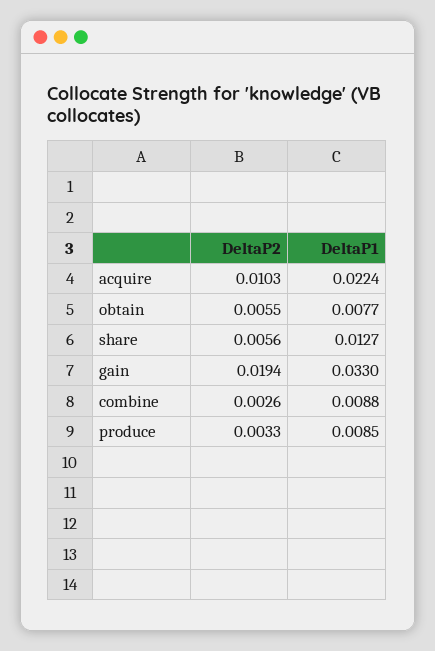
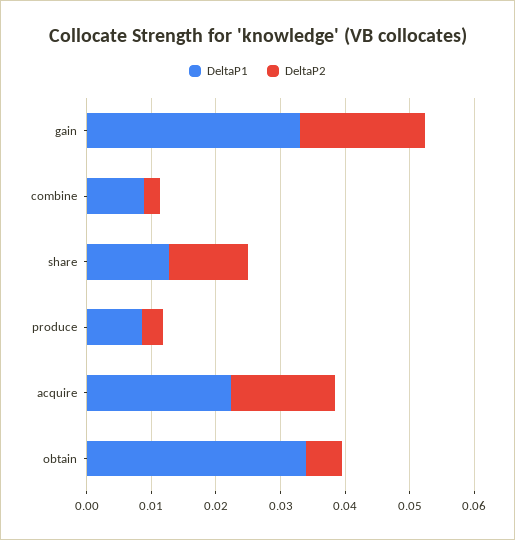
DeltaP2, acquire: 0.0103 -> 0.016
DeltaP1, obtain: 0.0077 -> 0.034
DeltaP2, share: 0.0056 -> 0.012

